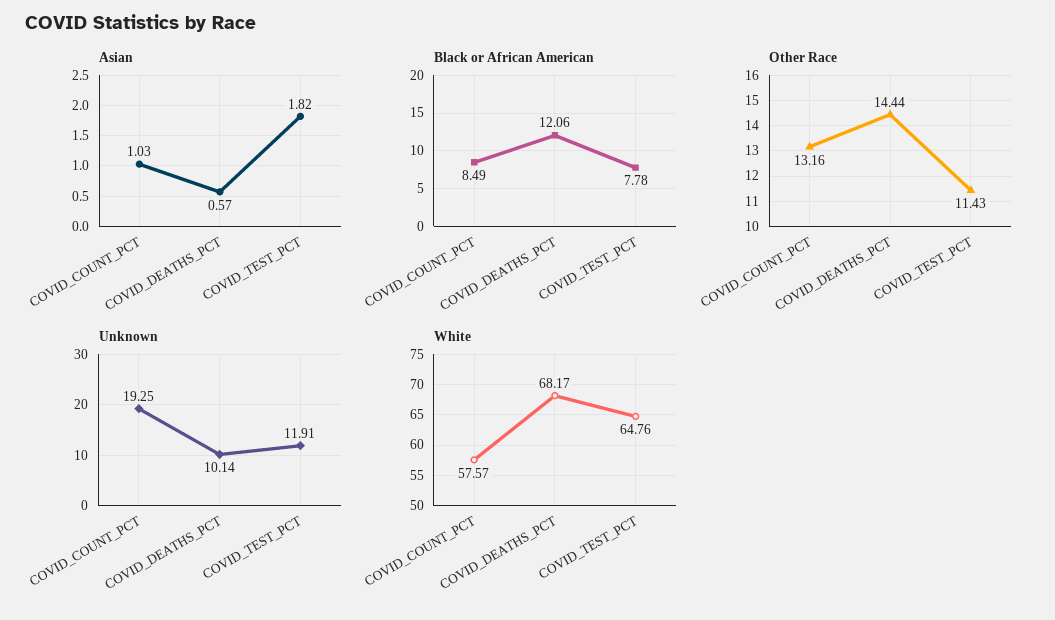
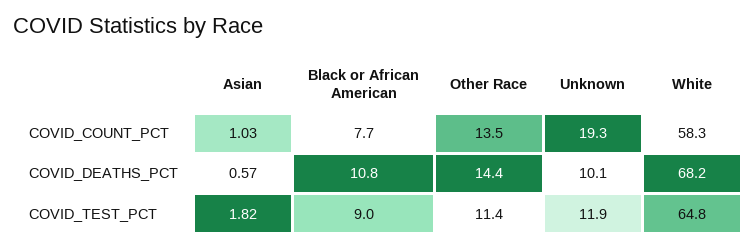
Black or African American, COVID_COUNT_PCT: 8.49 -> 7.7
Black or African American, COVID_DEATHS_PCT: 12.06 -> 10.8
Black or African American, COVID_TEST_PCT: 7.78 -> 9
Other Race, COVID_COUNT_PCT: 13.16 -> 13.5
White, COVID_COUNT_PCT: 57.57 -> 58.3

